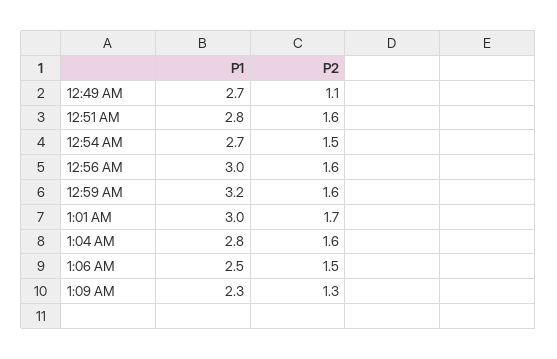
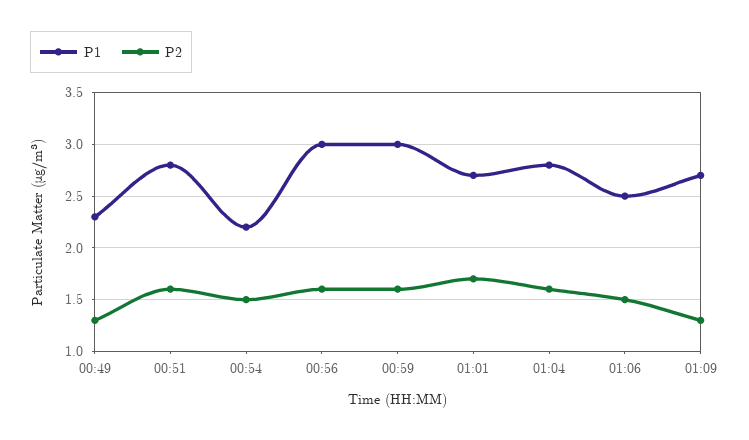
P1, 12:49 AM: 2.7 -> 2.3
P2, 12:49 AM: 1.1 -> 1.3
P1, 12:54 AM: 2.7 -> 2.2
P1, 12:59 AM: 3.2 -> 3
P1, 1:01 AM: 3 -> 2.7
P1, 1:09 AM: 2.3 -> 2.7

